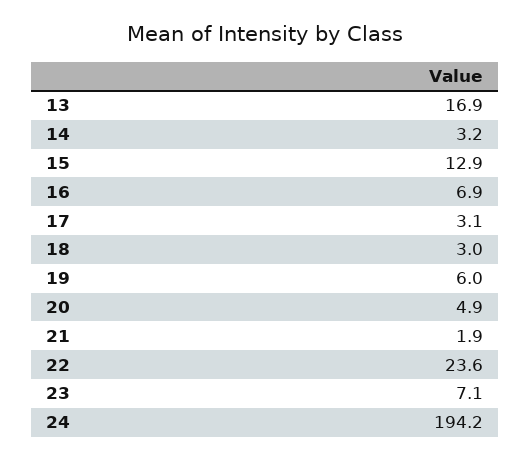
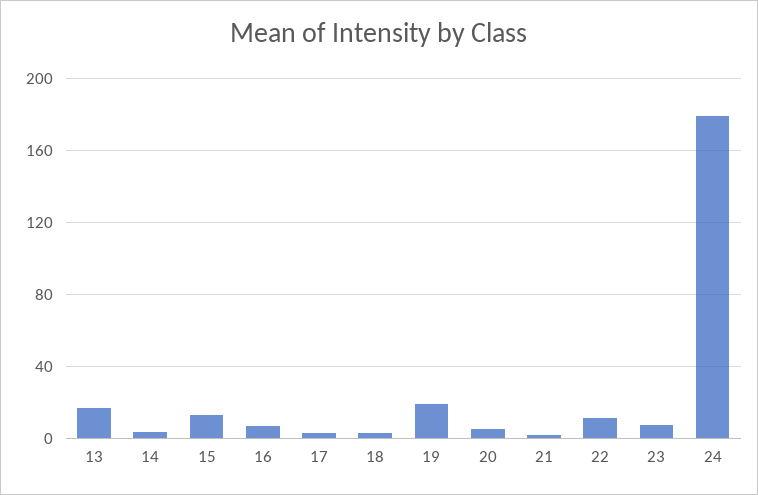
19: 6 -> 20
22: 23.6 -> 10
24: 194.2 -> 180

